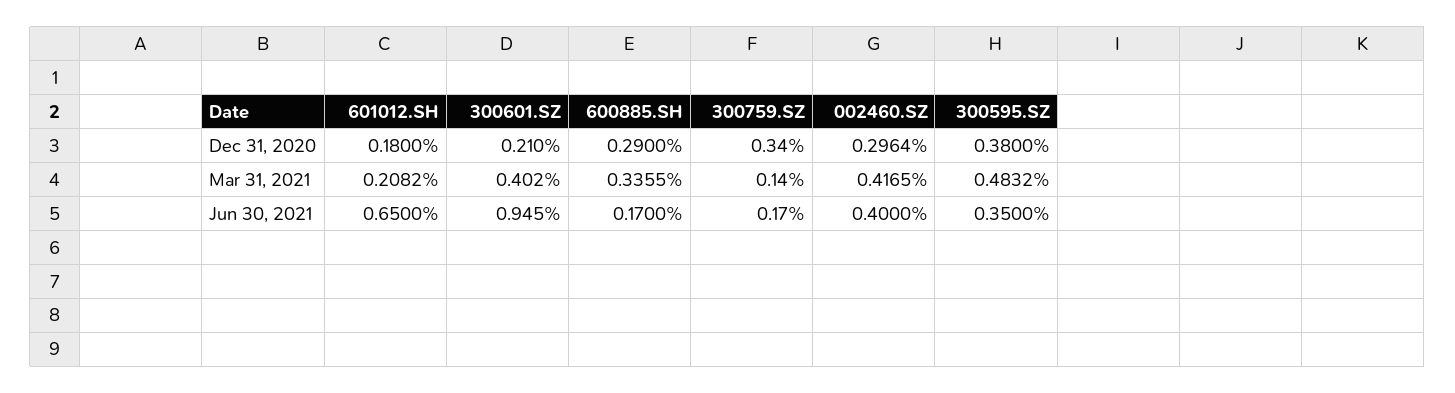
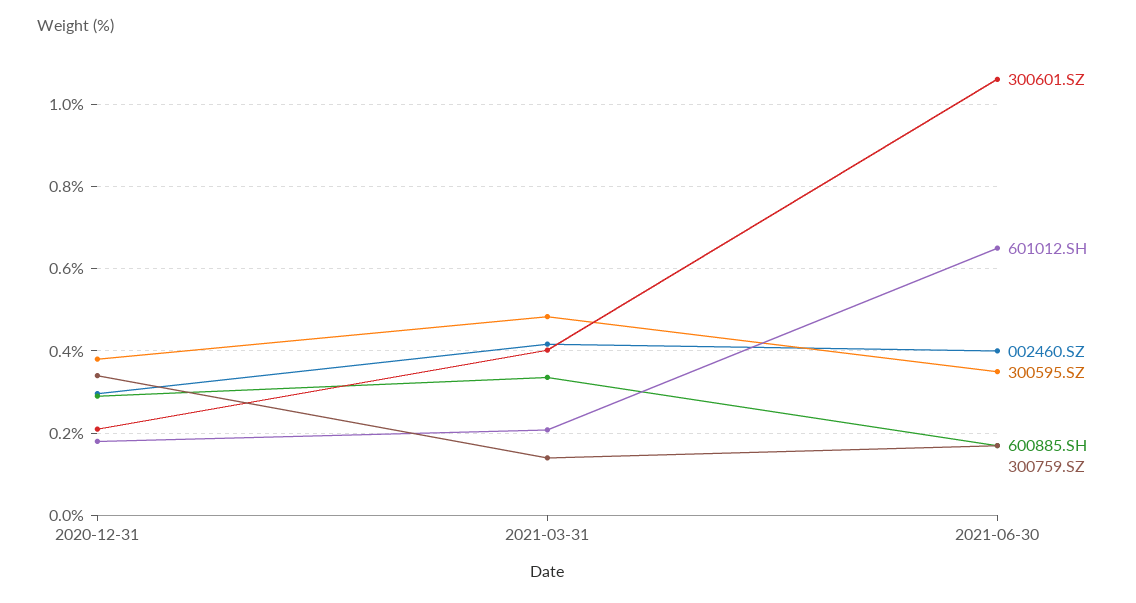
300601.SZ, Jun 30, 2021: 0.945 -> 1.06

